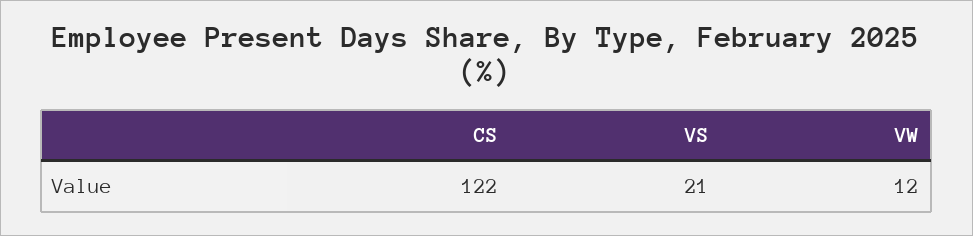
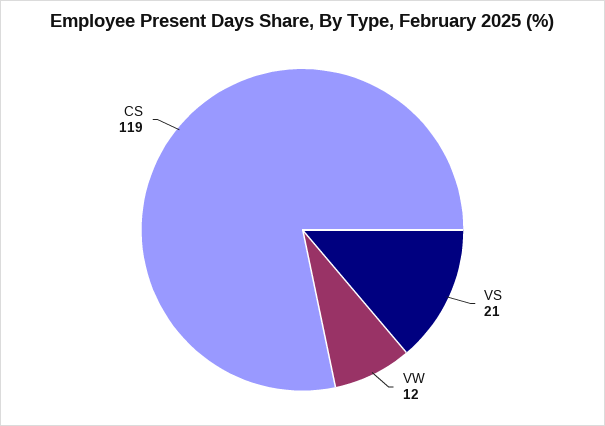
CS: 122 -> 119

